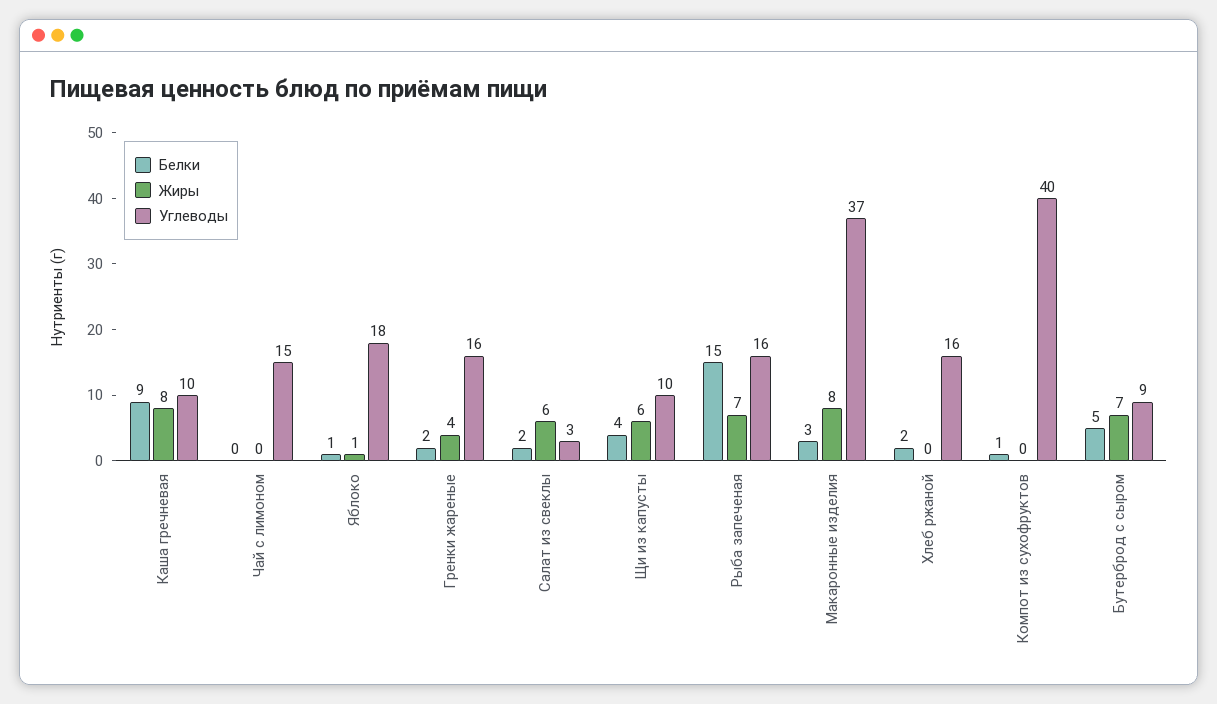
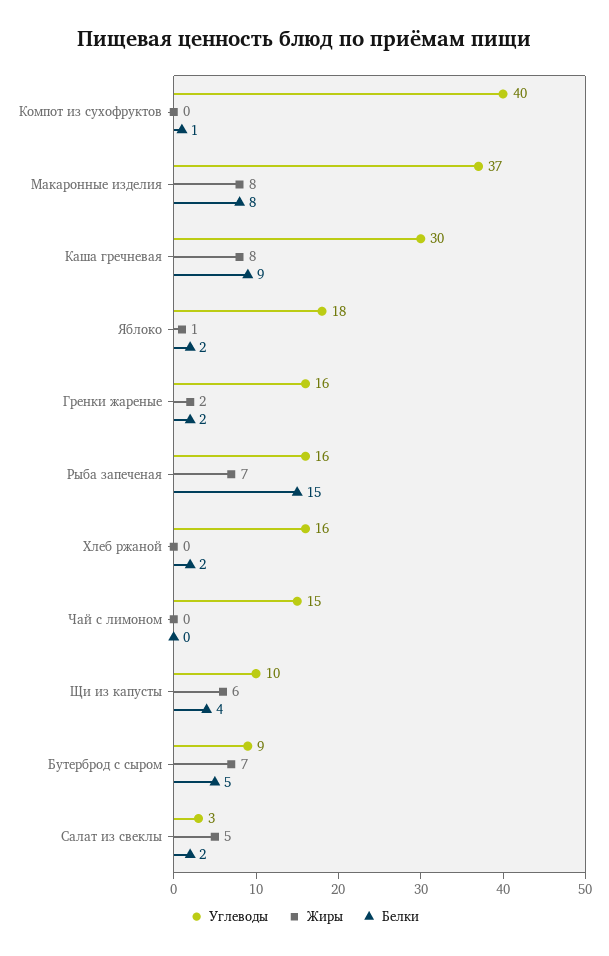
Углеводы, Каша гречневая: 10 -> 30
Белки, Яблоко: 1 -> 2
Жиры, Гренки жареные: 4 -> 2
Жиры, Салат из свеклы: 6 -> 5
Белки, Макаронные изделия: 3 -> 8

